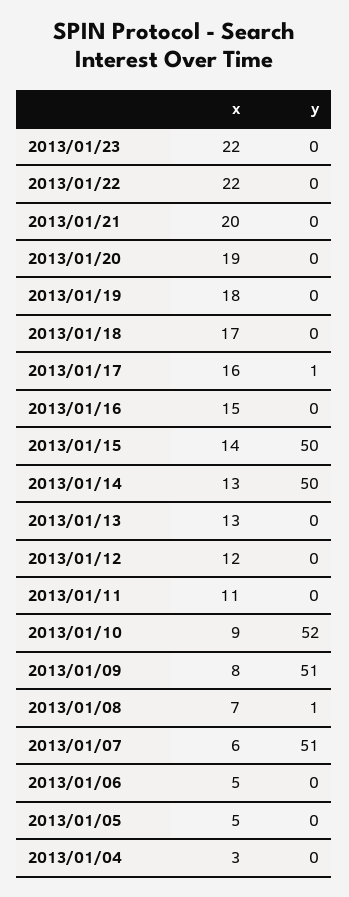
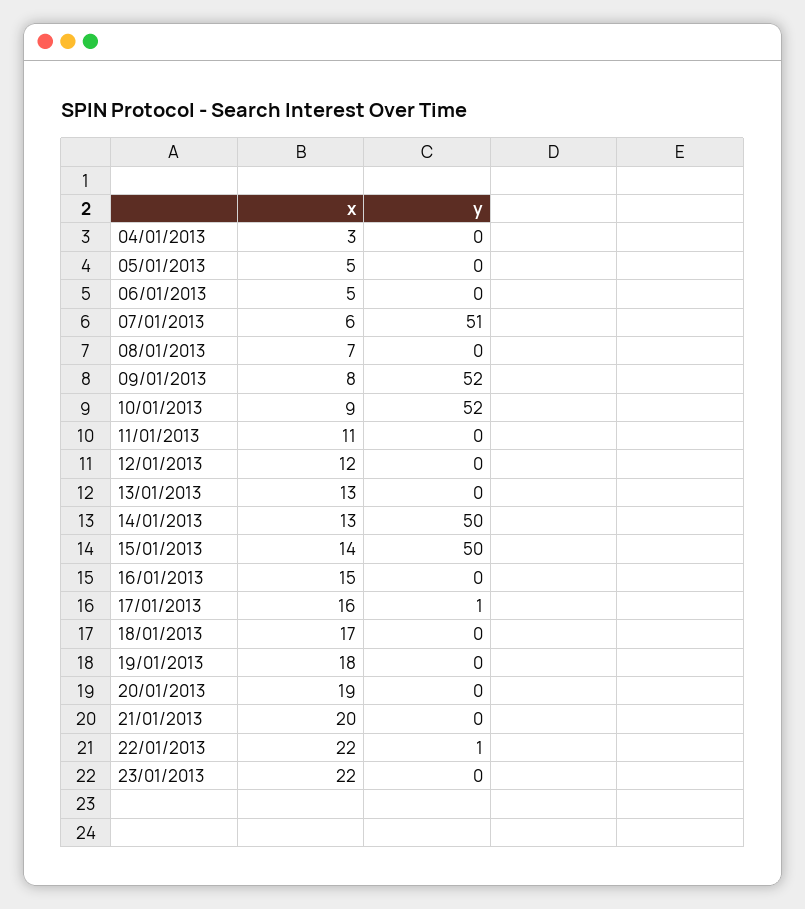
y, 2013/01/22: 0 -> 1
y, 2013/01/09: 51 -> 52
y, 2013/01/08: 1 -> 0

